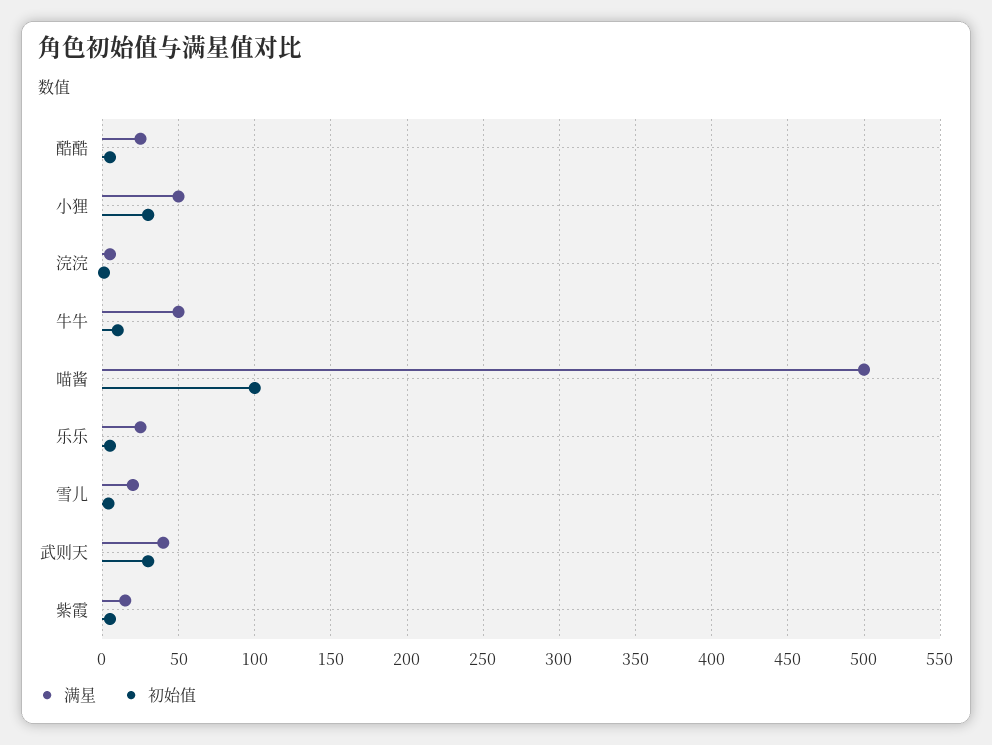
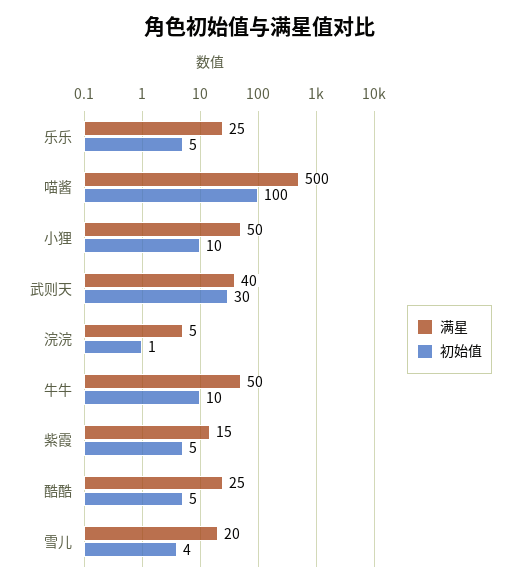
初始值, 小狸: 30 -> 10

